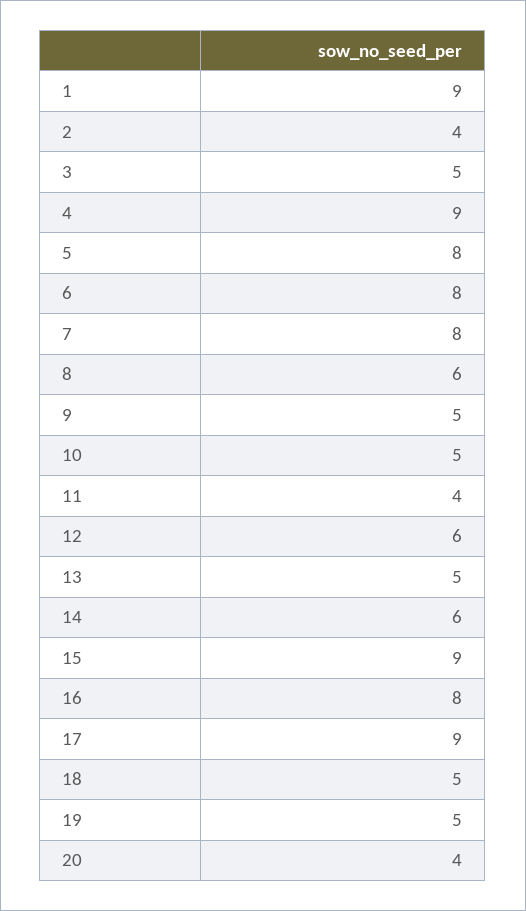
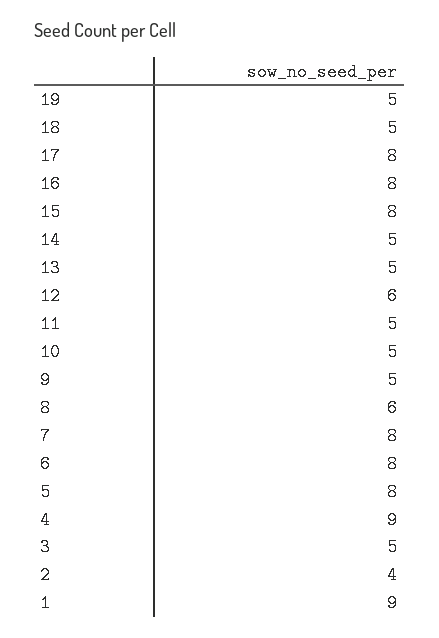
11: 4 -> 5
14: 6 -> 5
15: 9 -> 8
17: 9 -> 8
20: 4 -> none

